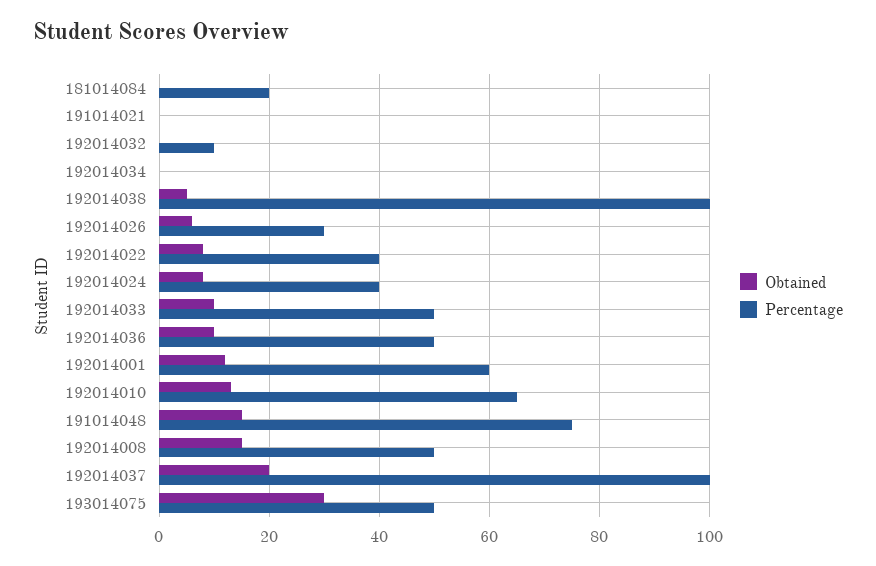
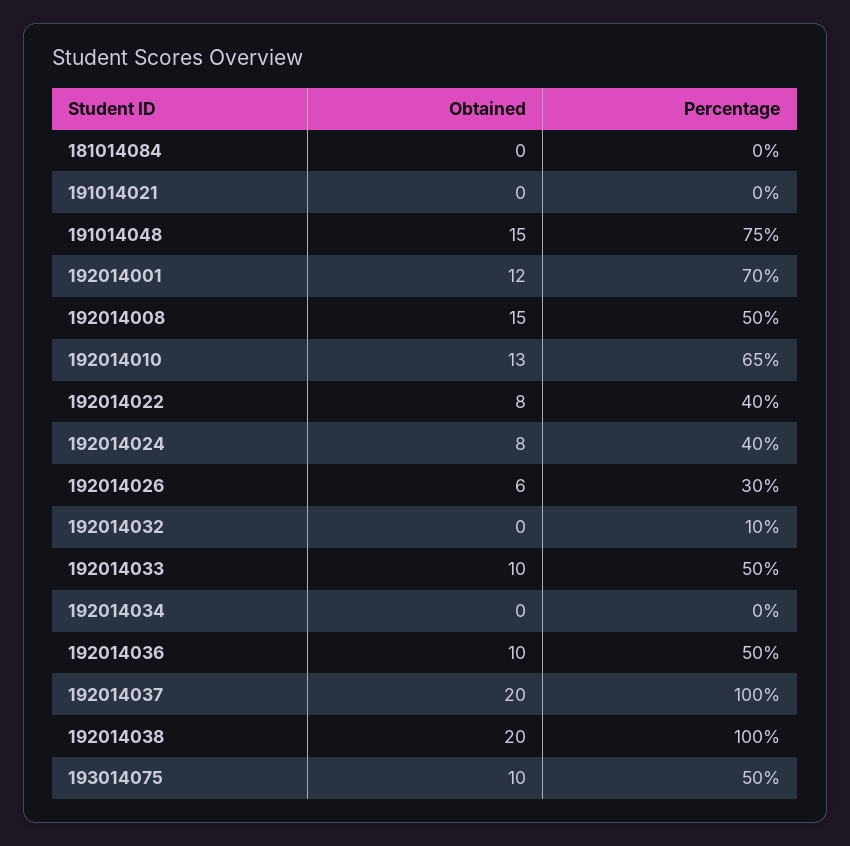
Percentage, 181014084: 20 -> 0
Obtained, 192014038: 5 -> 20
Percentage, 192014001: 60 -> 70
Obtained, 193014075: 30 -> 10

